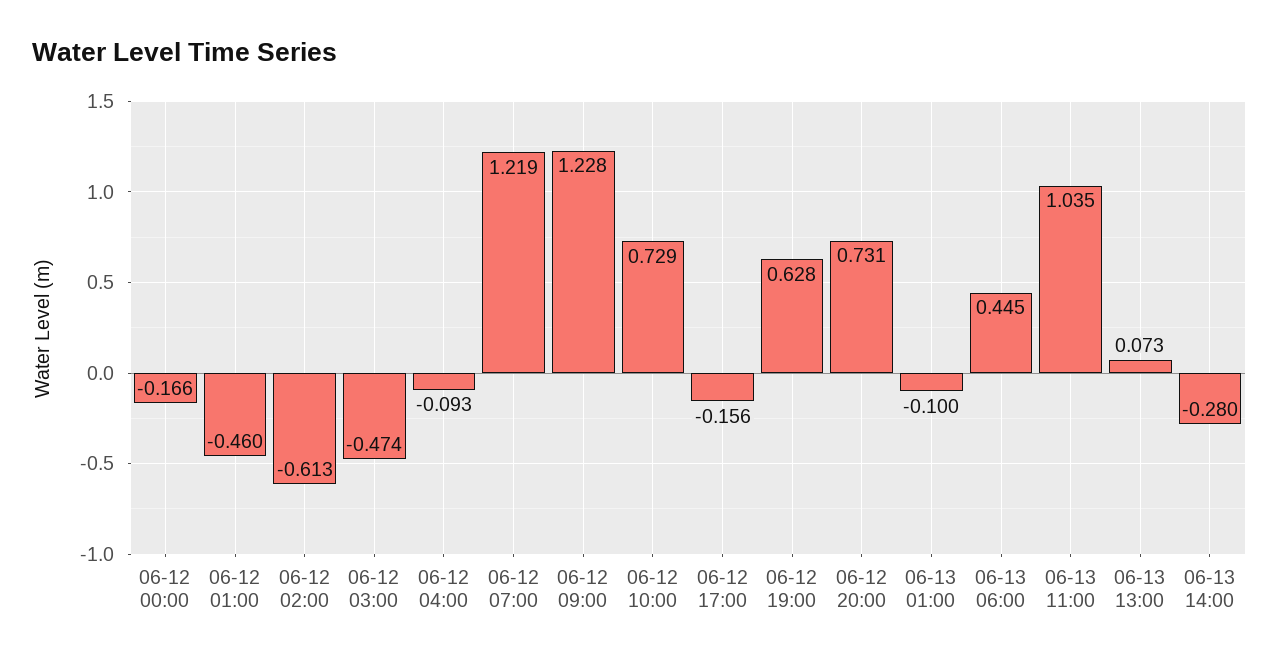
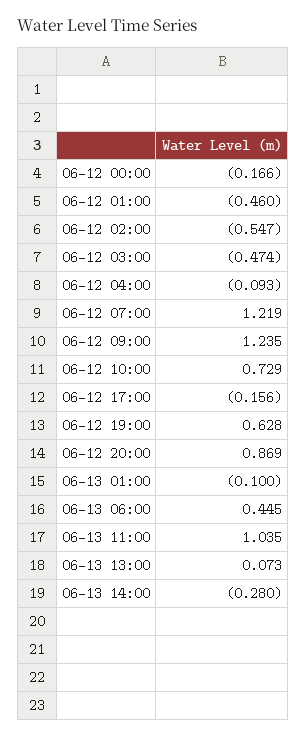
06-12 02:00: -0.613 -> -0.547
06-12 09:00: 1.228 -> 1.235
06-12 20:00: 0.731 -> 0.869

